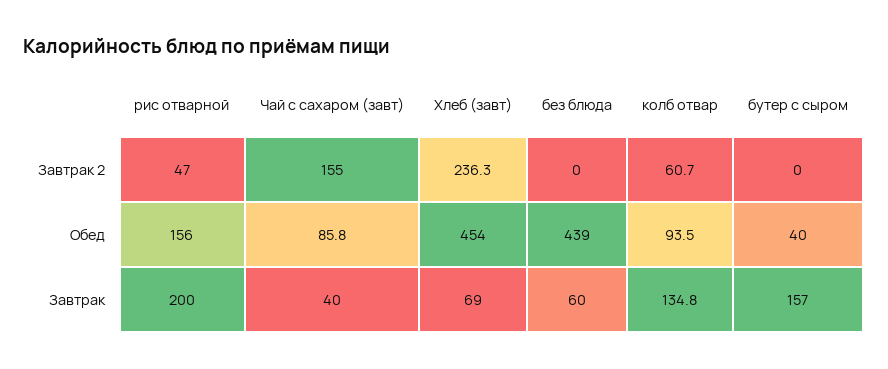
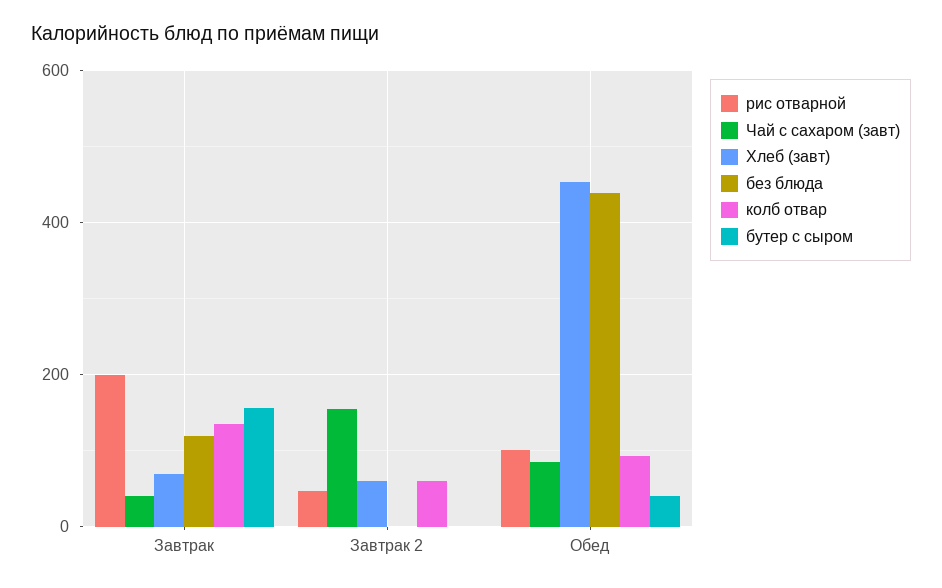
Хлеб (завт), Завтрак 2: 236.3 -> 60
рис отварной, Обед: 156 -> 100
без блюда, Завтрак: 60 -> 120

